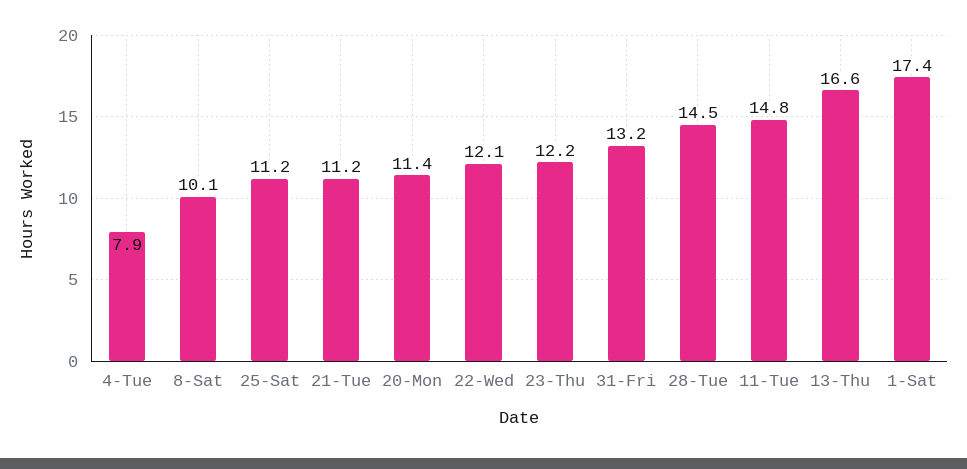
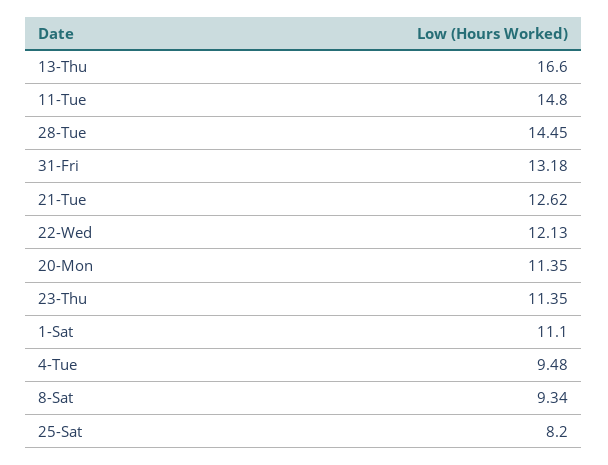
4-Tue: 7.9 -> 9.48
8-Sat: 10.1 -> 9.34
25-Sat: 11.2 -> 8.2
21-Tue: 11.2 -> 12.62
23-Thu: 12.2 -> 11.35
1-Sat: 17.4 -> 11.1

